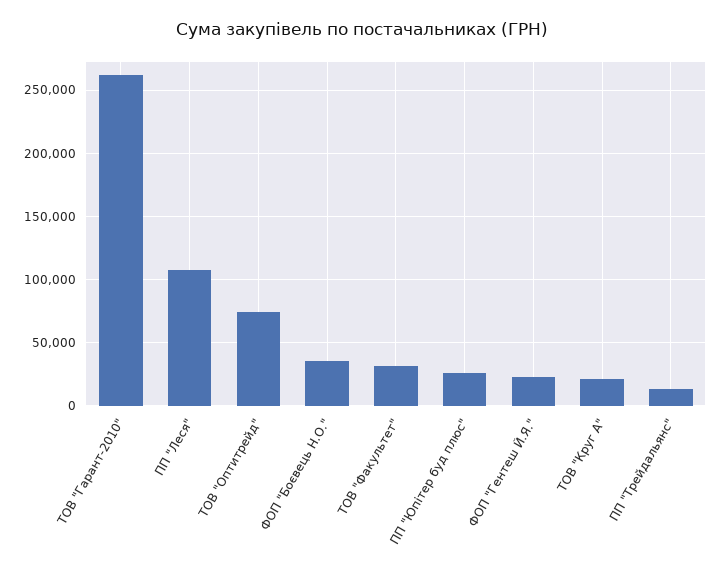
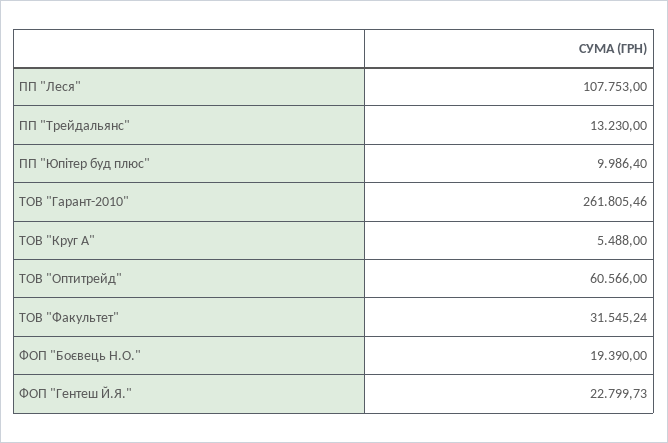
ТОВ "Оптитрейд": 75000 -> 60566
ФОП "Боєвець Н.О.": 35000 -> 19390
ПП "Юпітер буд плюс": 25000 -> 9986.4
ТОВ "Круг А": 20000 -> 5488

